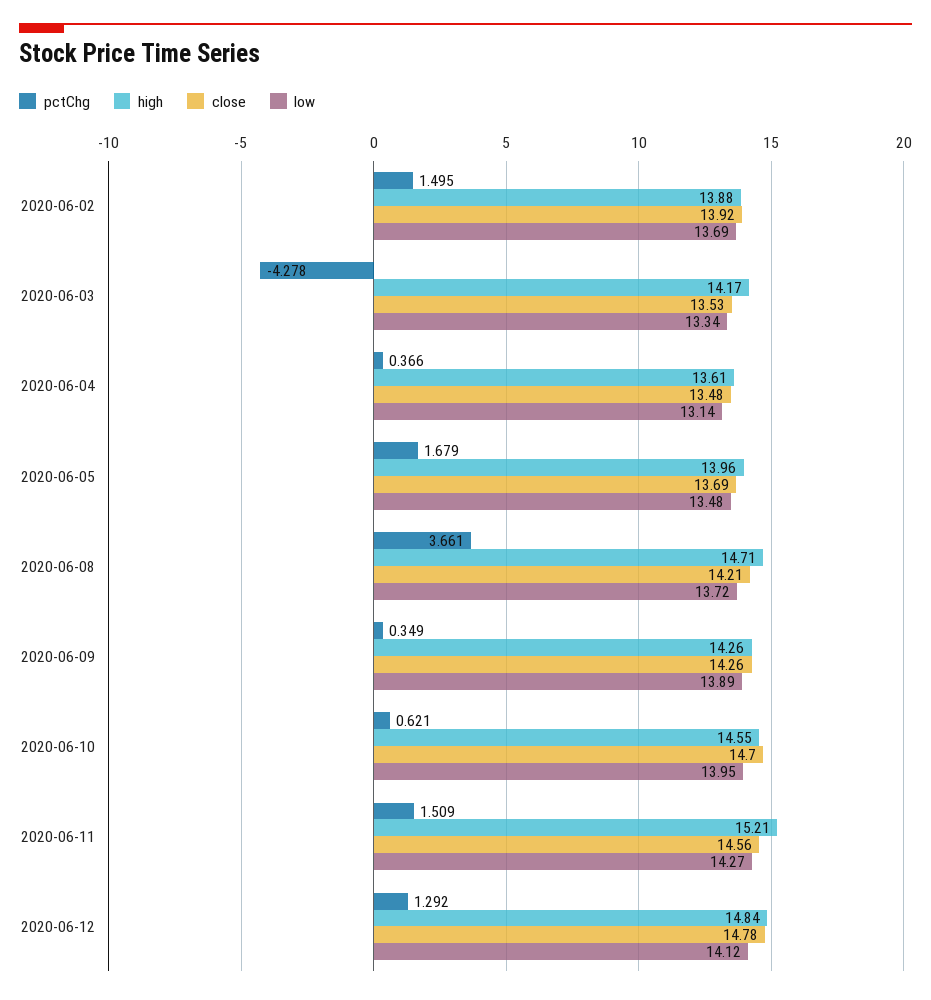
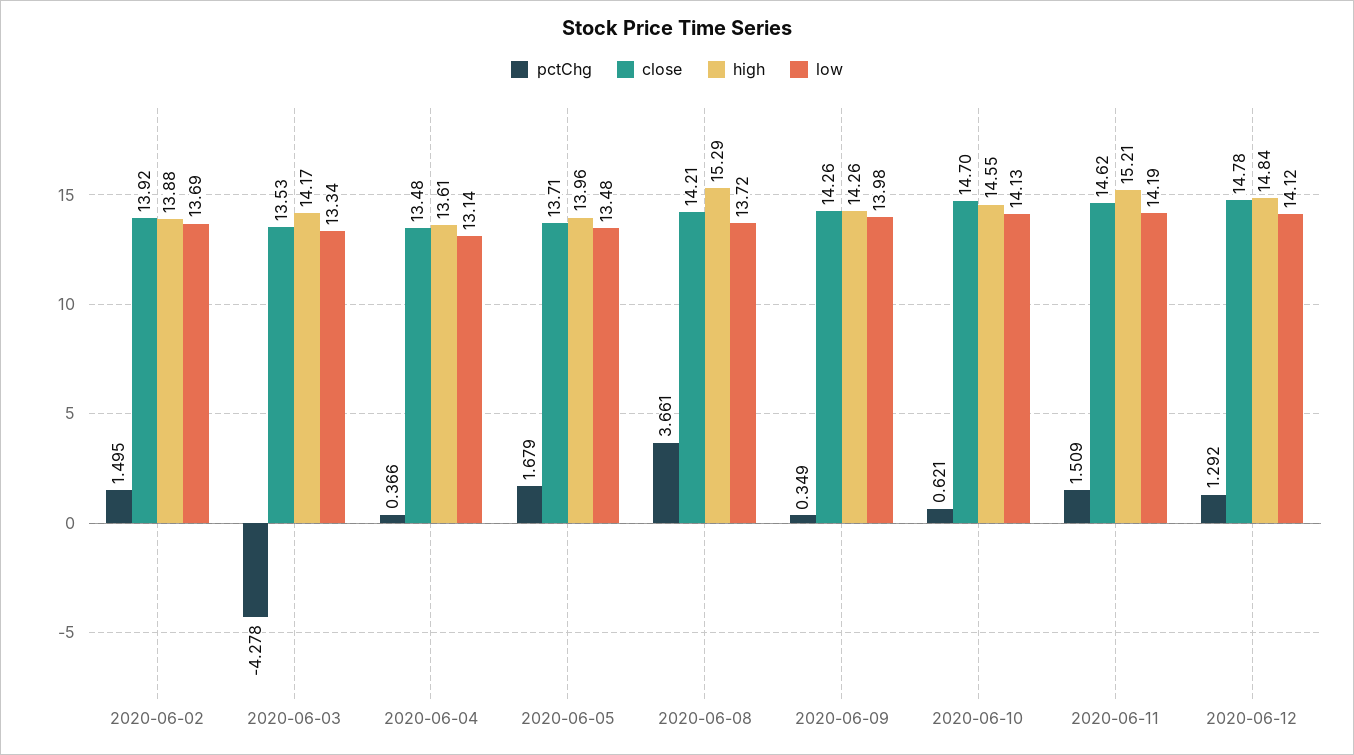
close, 2020-06-05: 13.69 -> 13.71
high, 2020-06-08: 14.71 -> 15.29
low, 2020-06-09: 13.89 -> 13.98
low, 2020-06-10: 13.95 -> 14.13
close, 2020-06-11: 14.56 -> 14.62
low, 2020-06-11: 14.27 -> 14.19

